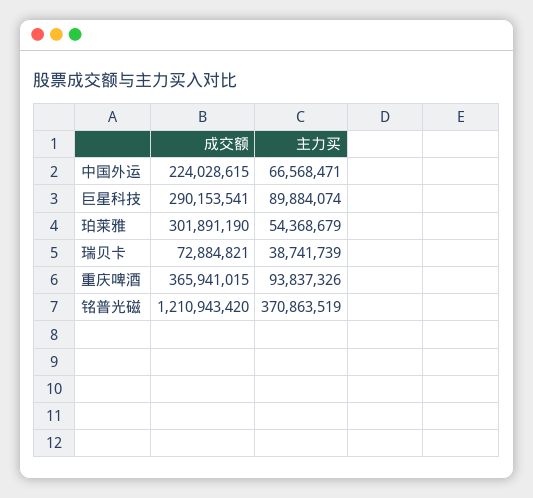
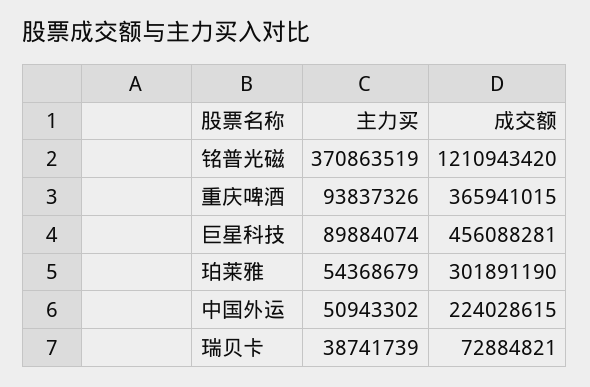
主力买, 中国外运: 66568471 -> 50943302
成交额, 巨星科技: 290153541 -> 456088281

